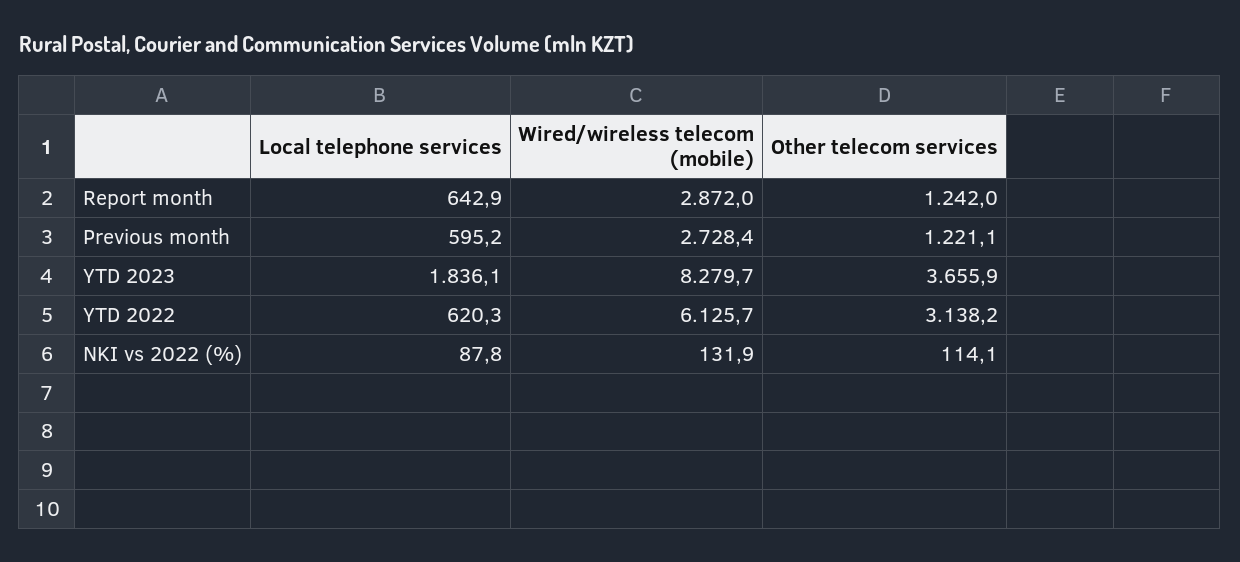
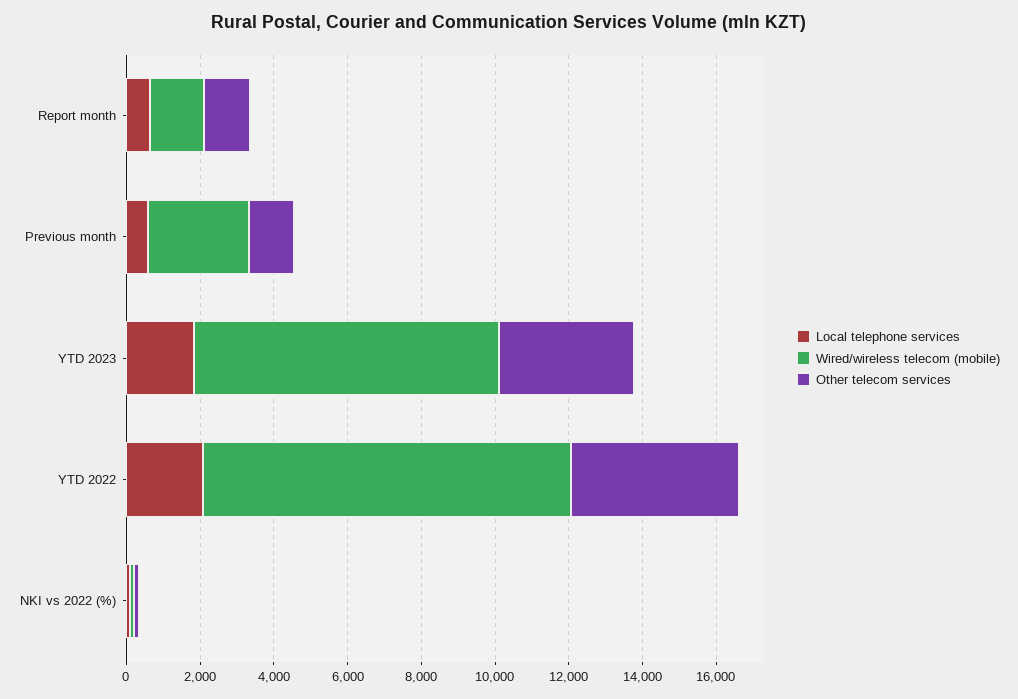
Wired/wireless telecom (mobile), Report month: 2872 -> 1500
Local telephone services, YTD 2022: 620.3 -> 2000
Wired/wireless telecom (mobile), YTD 2022: 6125.7 -> 10000
Other telecom services, YTD 2022: 3138.2 -> 4500

